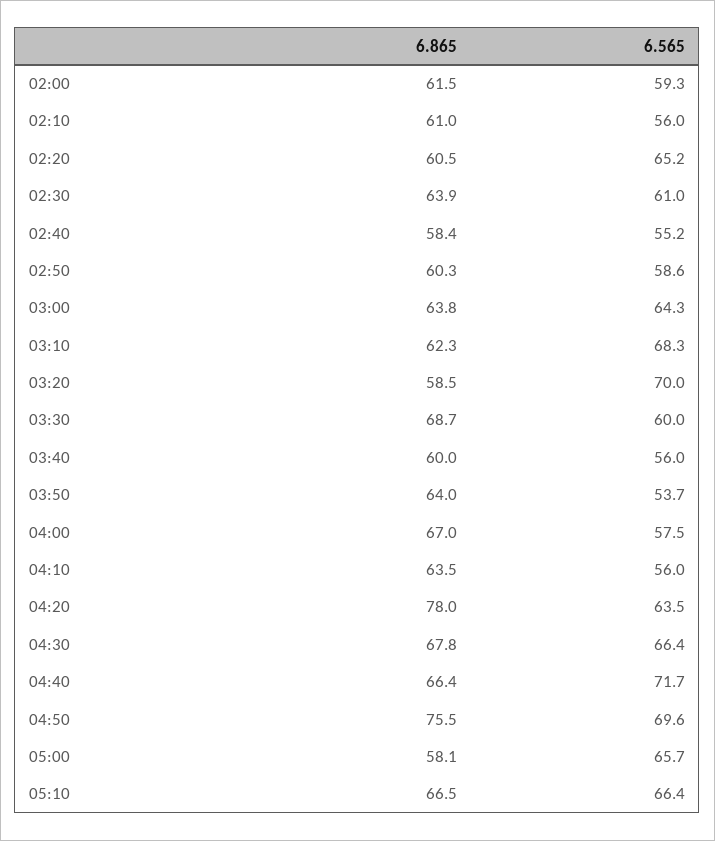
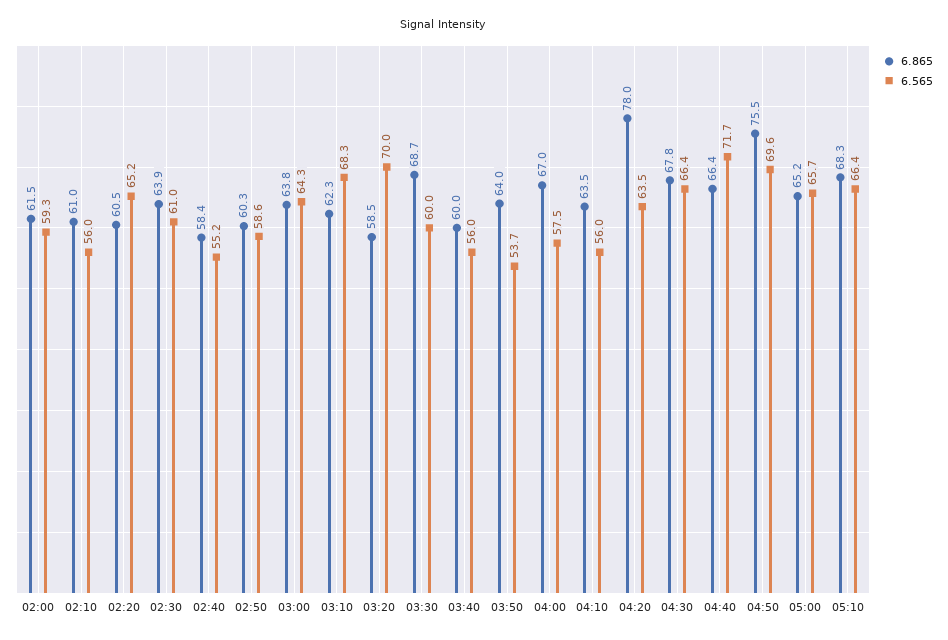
6.865, 05:00: 58.1 -> 65.2
6.865, 05:10: 66.5 -> 68.3

